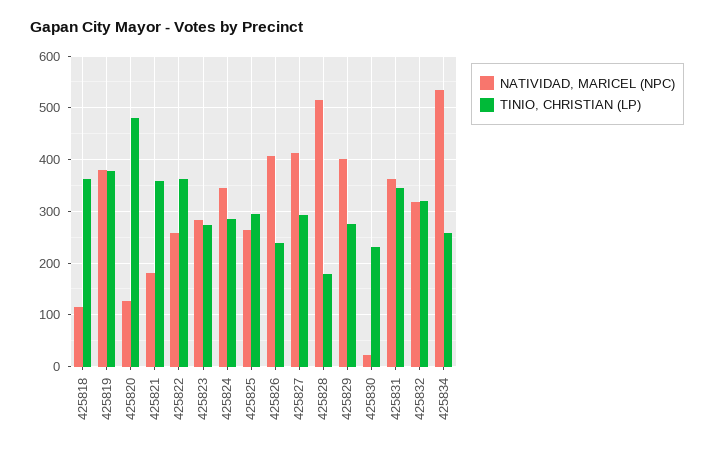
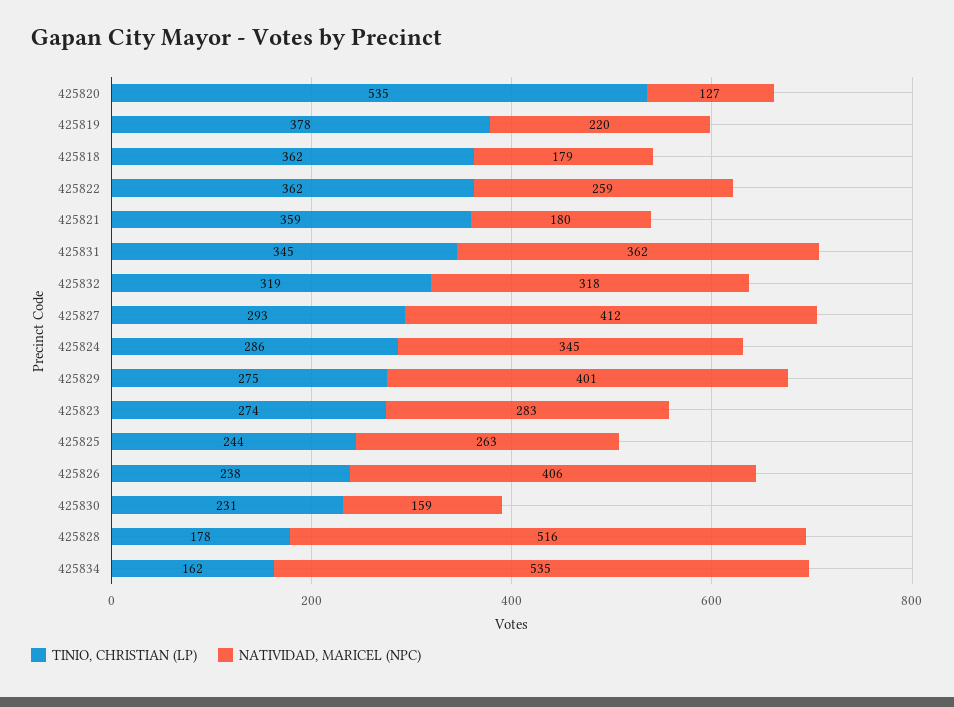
NATIVIDAD, MARICEL (NPC), 425818: 120 -> 179
NATIVIDAD, MARICEL (NPC), 425819: 380 -> 220
TINIO, CHRISTIAN (LP), 425820: 480 -> 535
TINIO, CHRISTIAN (LP), 425825: 300 -> 244
NATIVIDAD, MARICEL (NPC), 425830: 20 -> 159
TINIO, CHRISTIAN (LP), 425834: 260 -> 162

